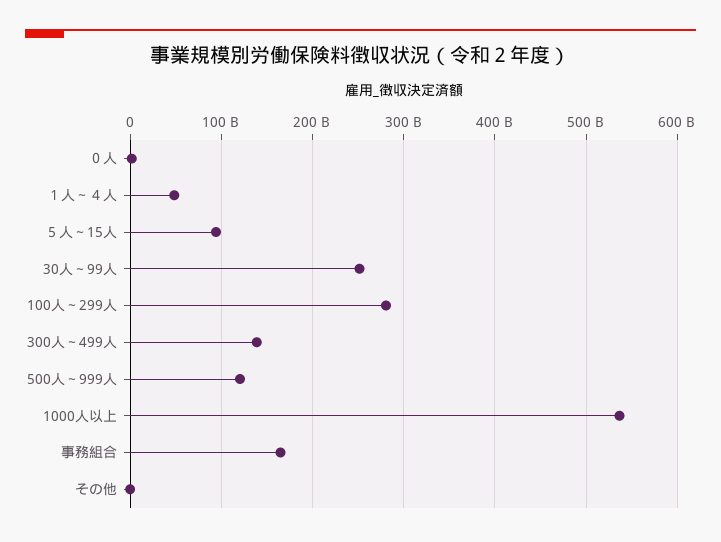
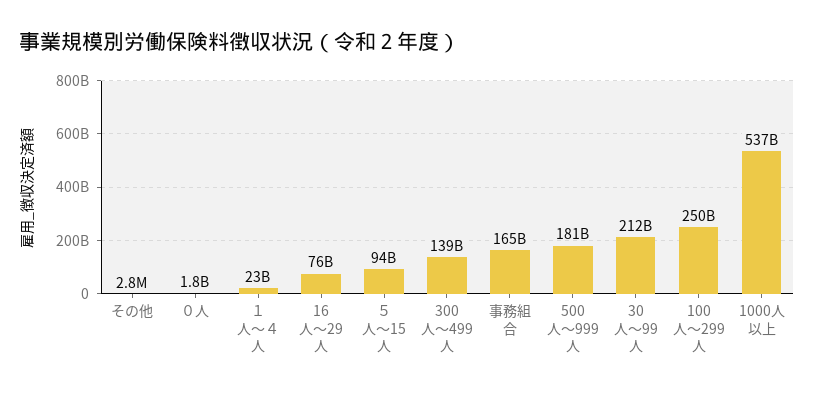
１人～４人: 50000000000 -> 23000000000
30人～99人: 250000000000 -> 212000000000
100人～299人: 280000000000 -> 250000000000
500人～999人: 120000000000 -> 181000000000
16人～29人: none -> 76000000000

